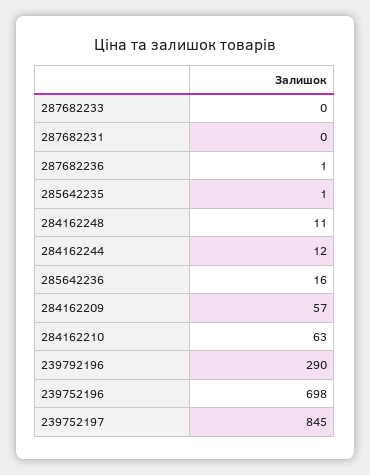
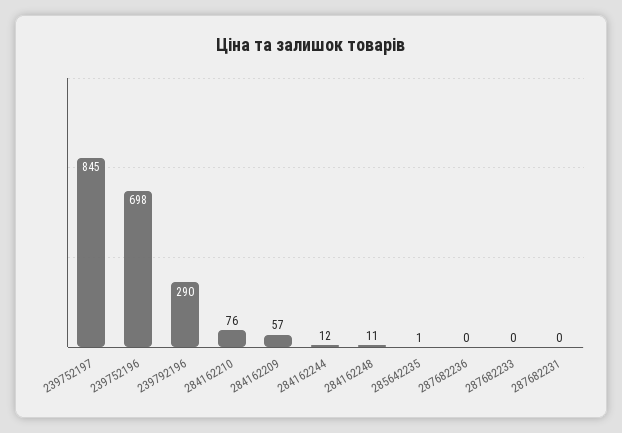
287682236: 1 -> 0
285642236: 16 -> none
284162210: 63 -> 76

